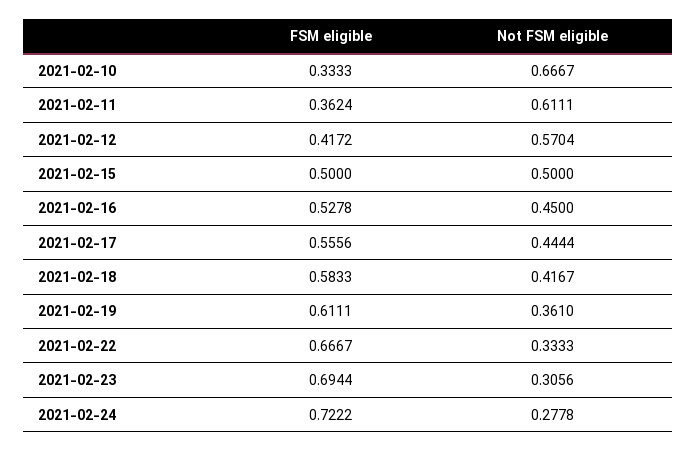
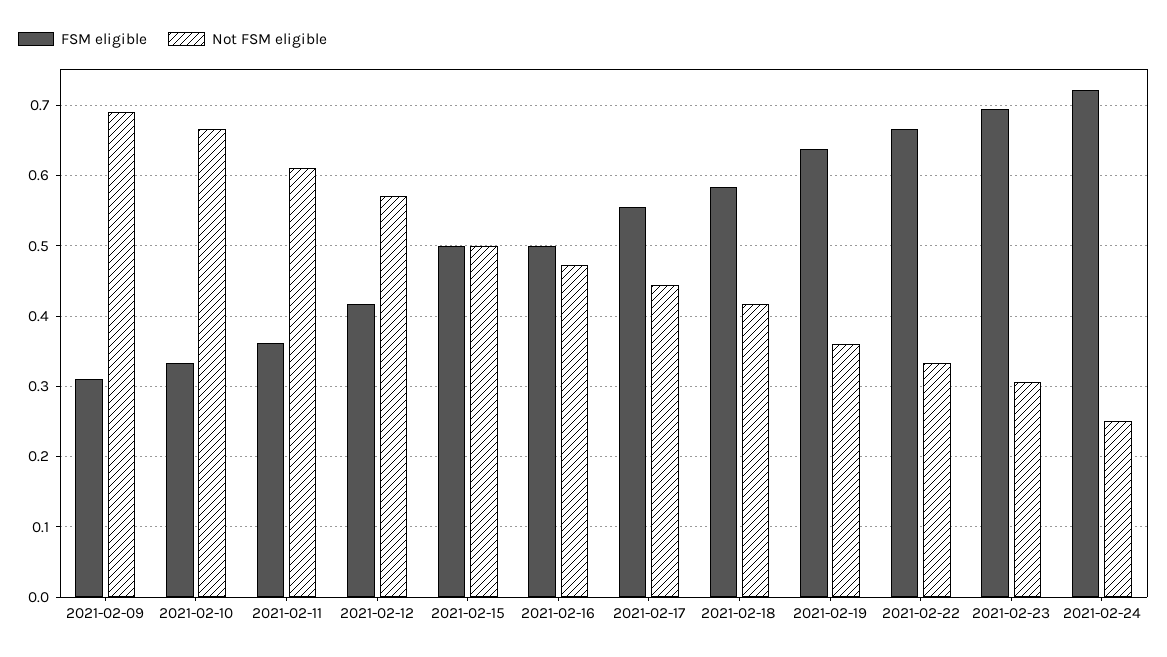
FSM eligible, 2021-02-16: 0.5278 -> 0.5
Not FSM eligible, 2021-02-16: 0.45 -> 0.47
FSM eligible, 2021-02-19: 0.6111 -> 0.64
Not FSM eligible, 2021-02-24: 0.2778 -> 0.25
FSM eligible, 2021-02-09: none -> 0.31
Not FSM eligible, 2021-02-09: none -> 0.69

